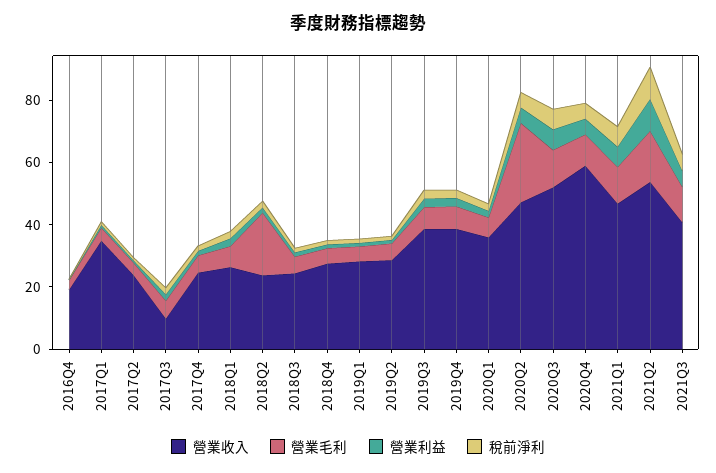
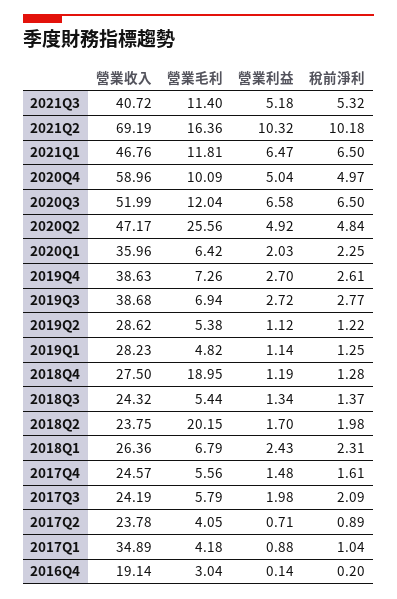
營業收入, 2017Q3: 10 -> 24.19
營業毛利, 2018Q4: 5 -> 18.95
營業收入, 2021Q2: 55 -> 69.19

